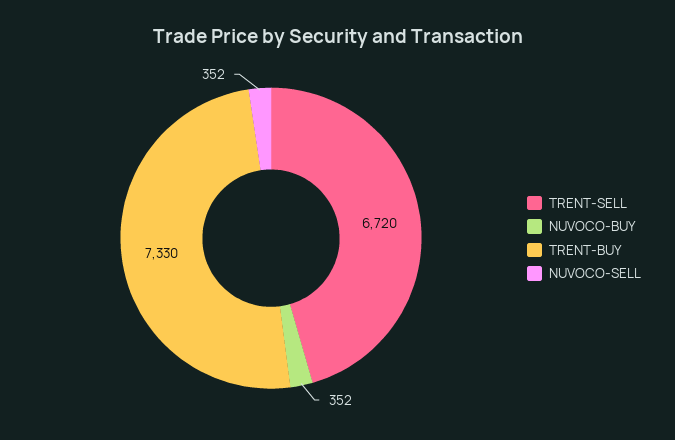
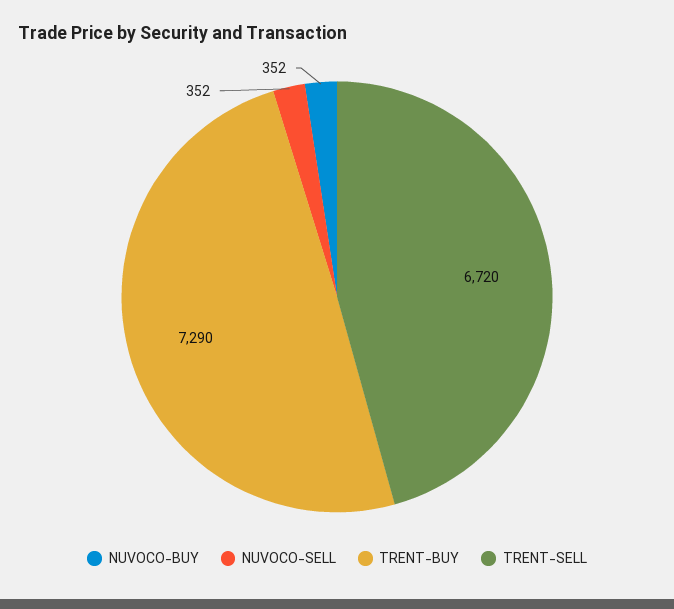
TRENT-BUY: 7330 -> 7290

